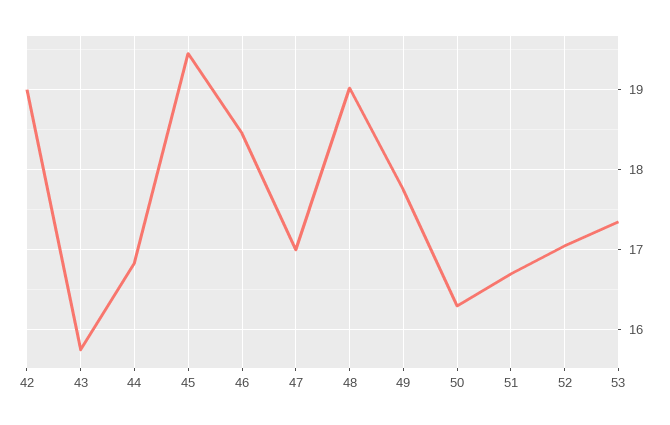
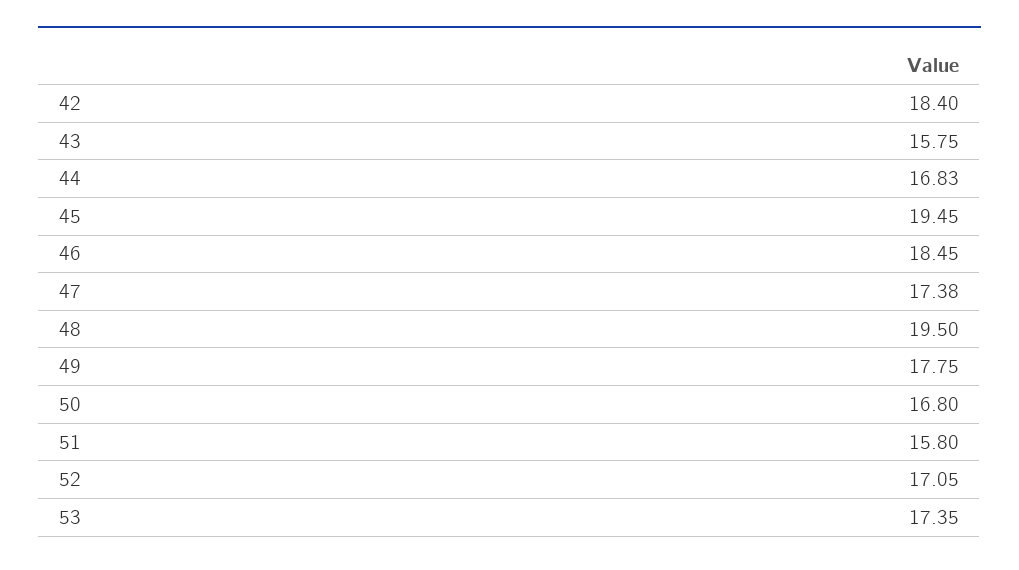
42: 19 -> 18.4
47: 17 -> 17.38
48: 19 -> 19.5
50: 16.3 -> 16.8
51: 16.7 -> 15.8

